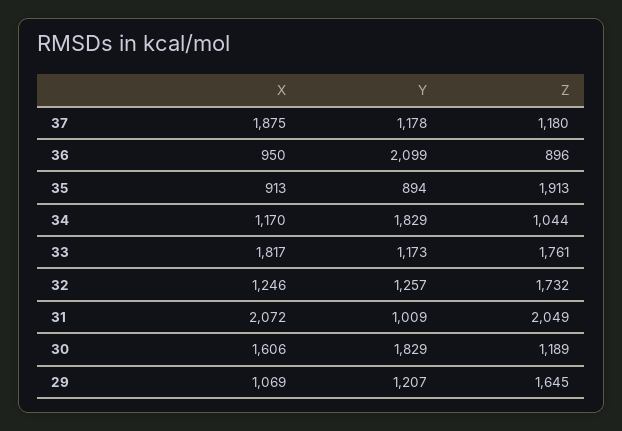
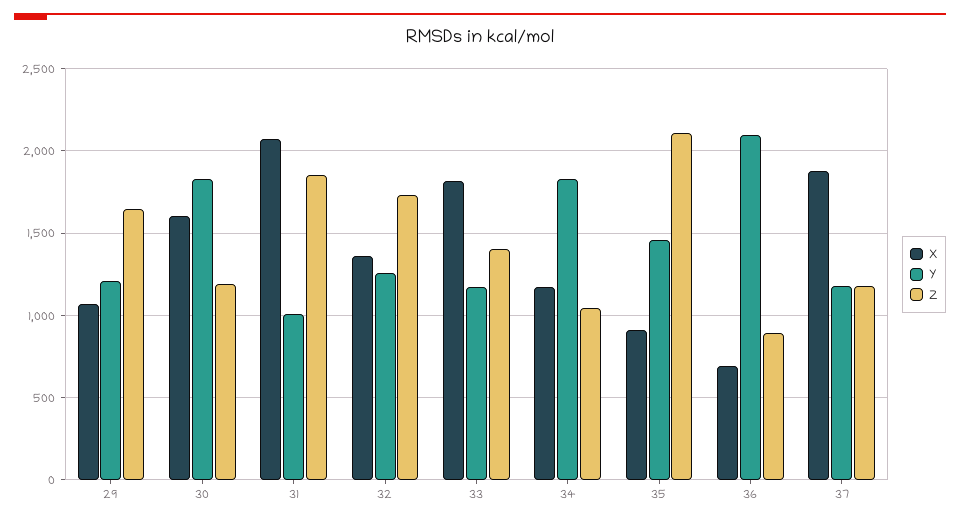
X, 36: 950 -> 700
Y, 35: 894 -> 1450
Z, 35: 1913 -> 2100
Z, 33: 1761 -> 1400
X, 32: 1246 -> 1350
Z, 31: 2049 -> 1850

